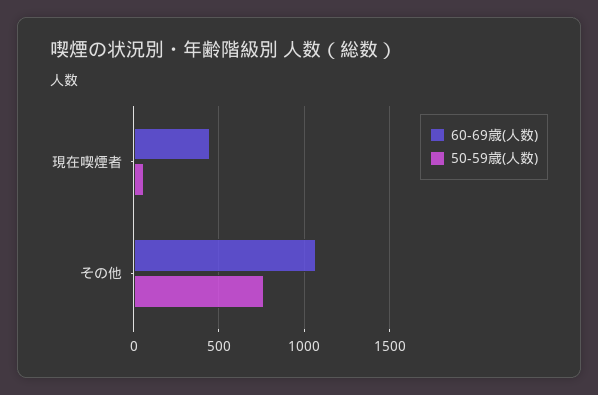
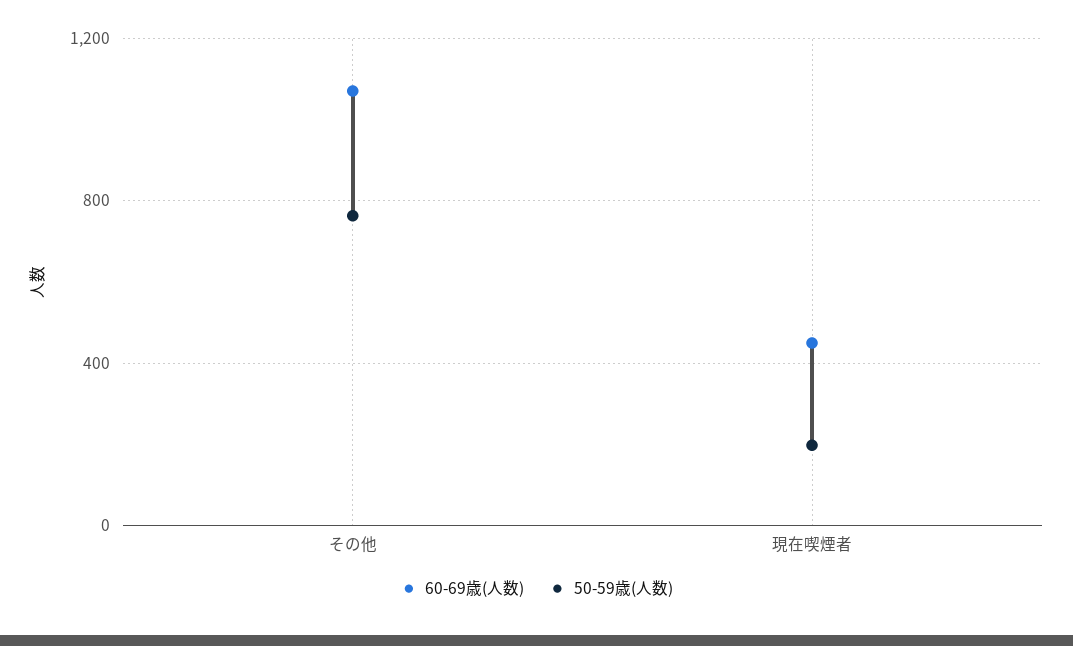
50-59歳(人数), 現在喫煙者: 50 -> 200

